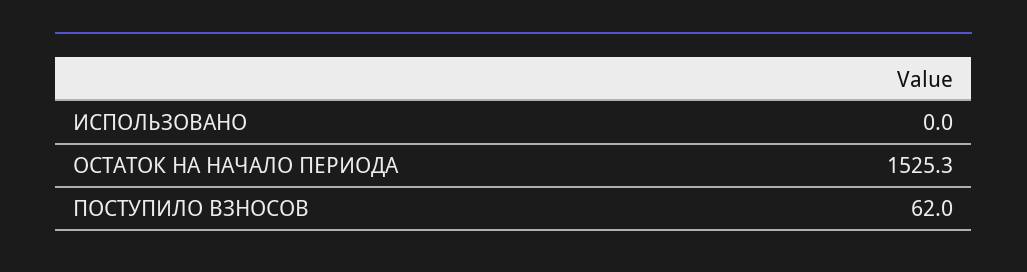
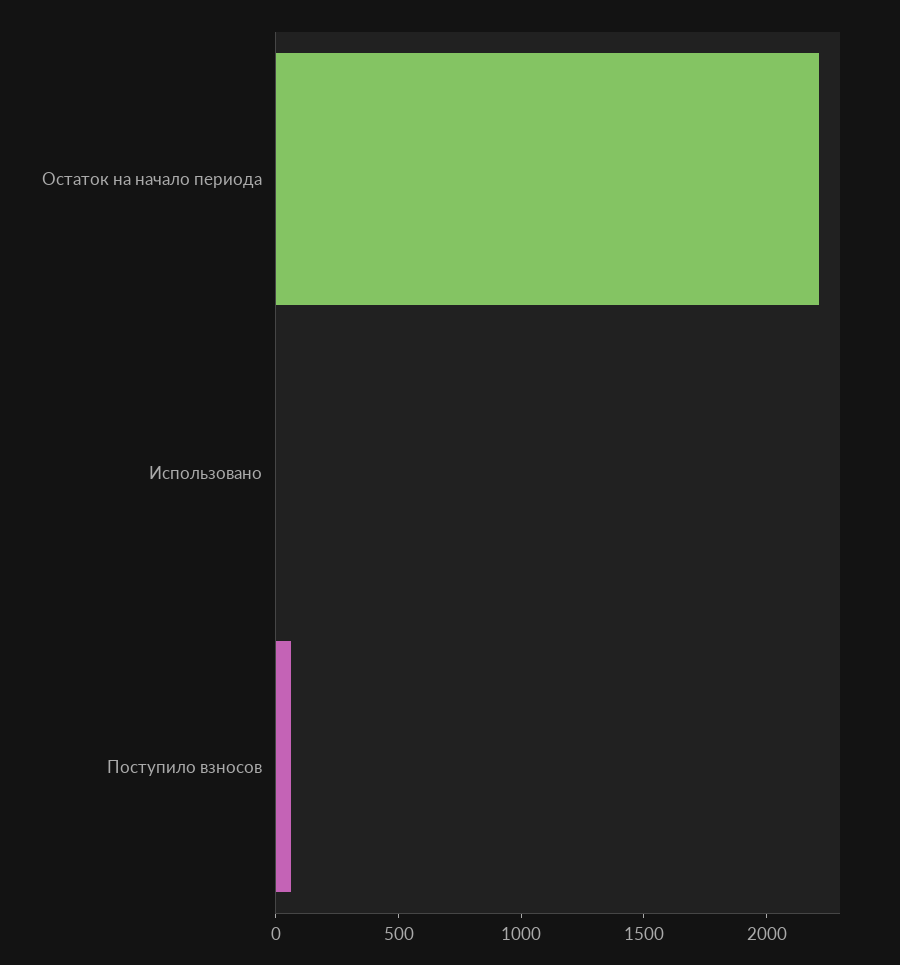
ОСТАТОК НА НАЧАЛО ПЕРИОДА: 1525.3 -> 2200

